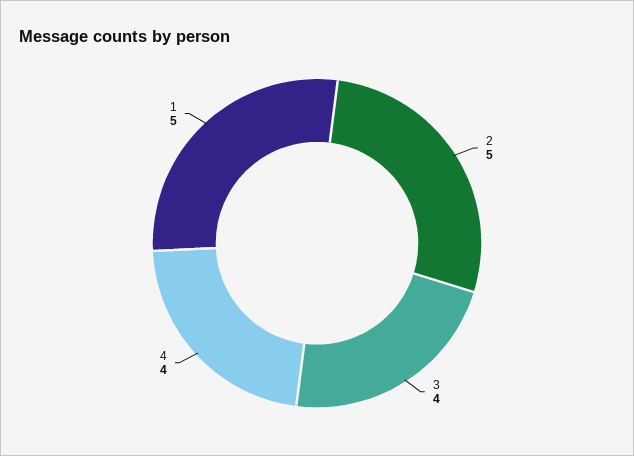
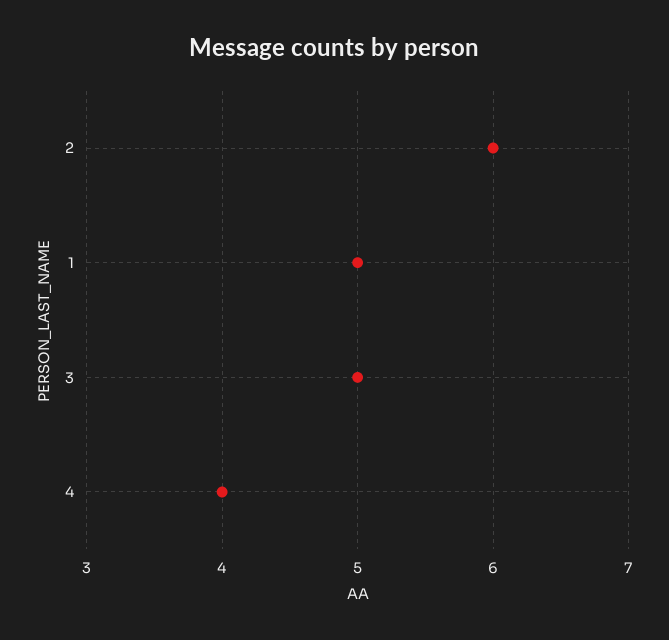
2: 5 -> 6
3: 4 -> 5

